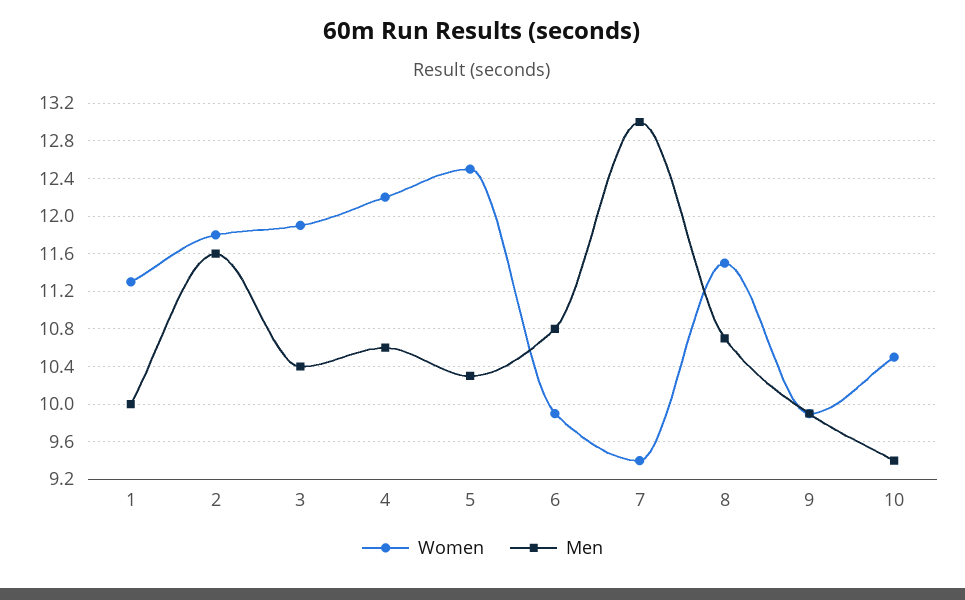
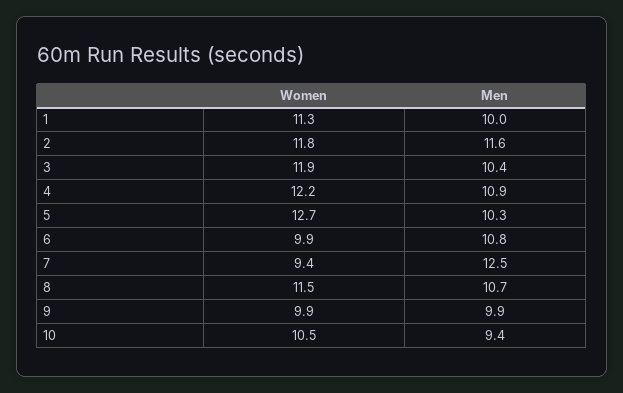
Men, 4: 10.6 -> 10.9
Women, 5: 12.5 -> 12.7
Men, 7: 13 -> 12.5

